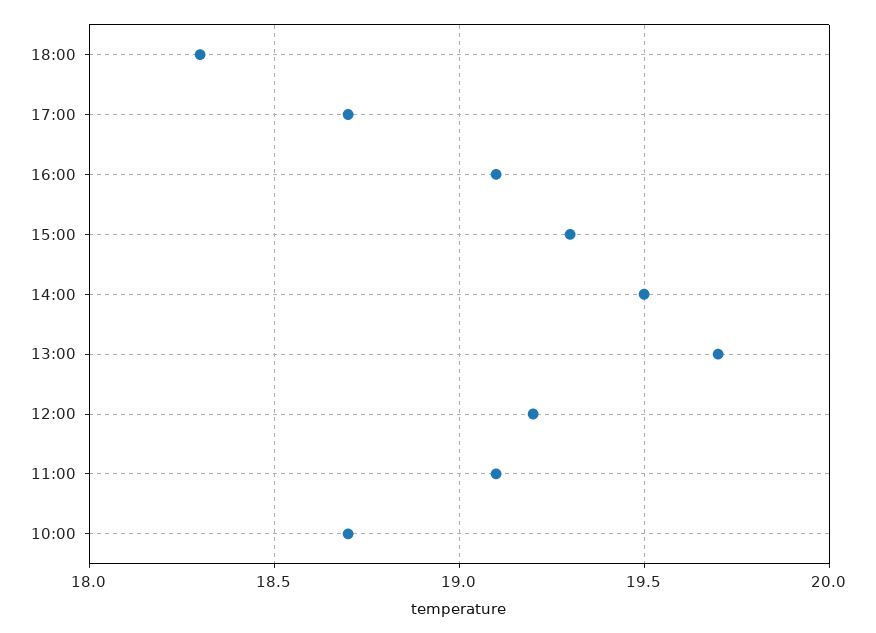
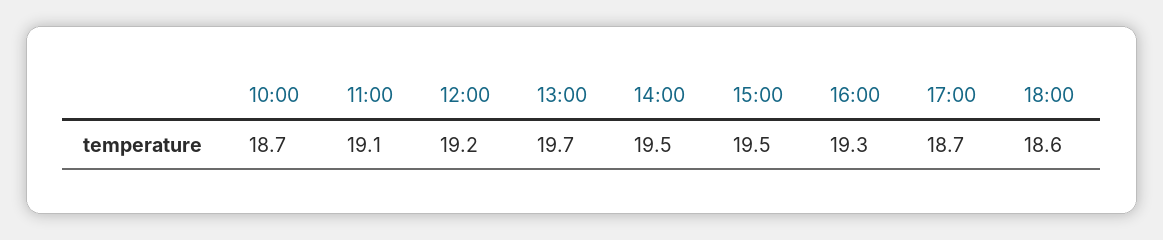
18:00: 18.3 -> 18.6
16:00: 19.1 -> 19.3
15:00: 19.3 -> 19.5

